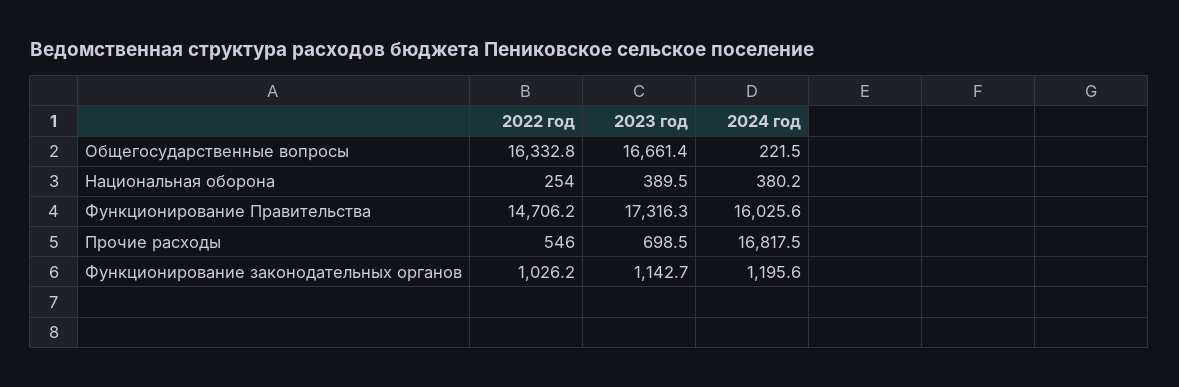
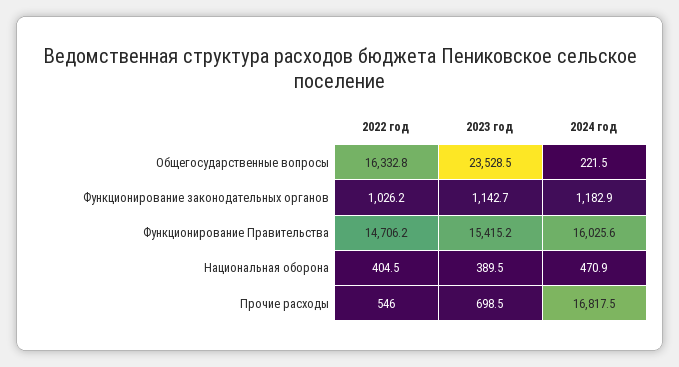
2023 год, Общегосударственные вопросы: 16661.4 -> 23528.5
2022 год, Национальная оборона: 254 -> 404.5
2024 год, Национальная оборона: 380.2 -> 470.9
2023 год, Функционирование Правительства: 17316.3 -> 15415.2
2024 год, Функционирование законодательных органов: 1195.6 -> 1182.9

